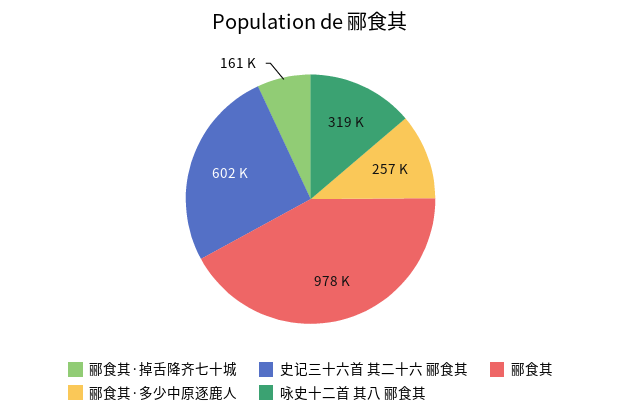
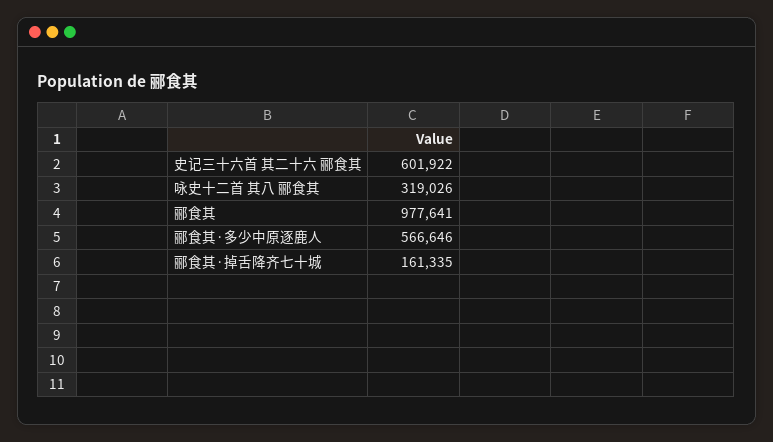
郦食其·多少中原逐鹿人: 257000 -> 566646

